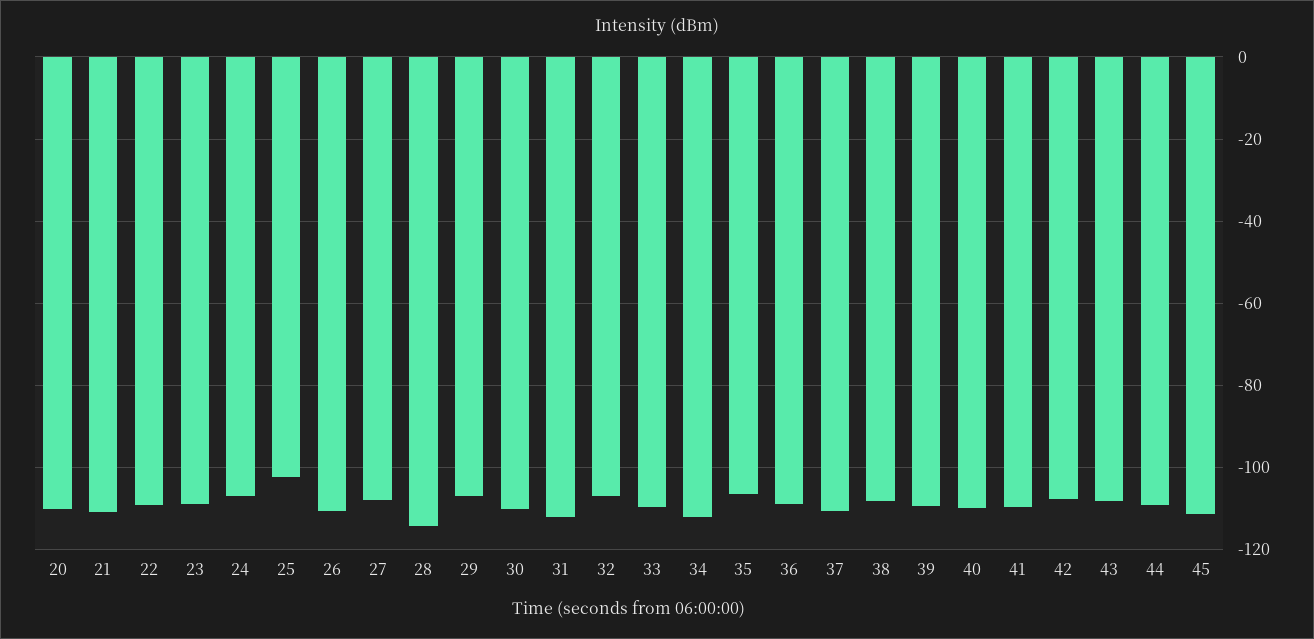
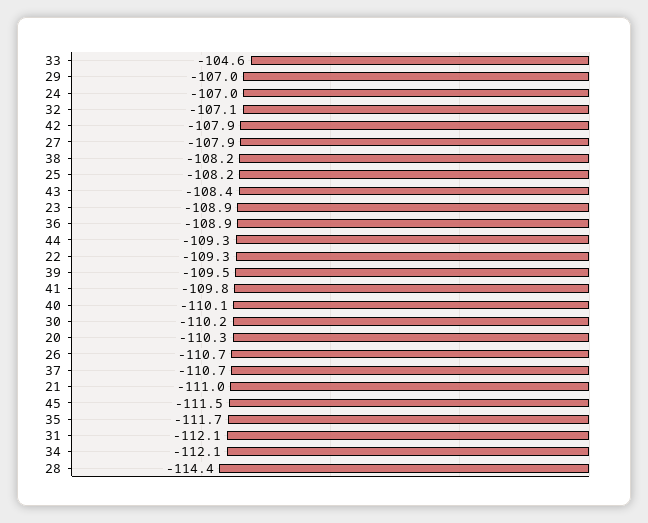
25: -102 -> -108.2
33: -110 -> -104.6
35: -106 -> -111.7

